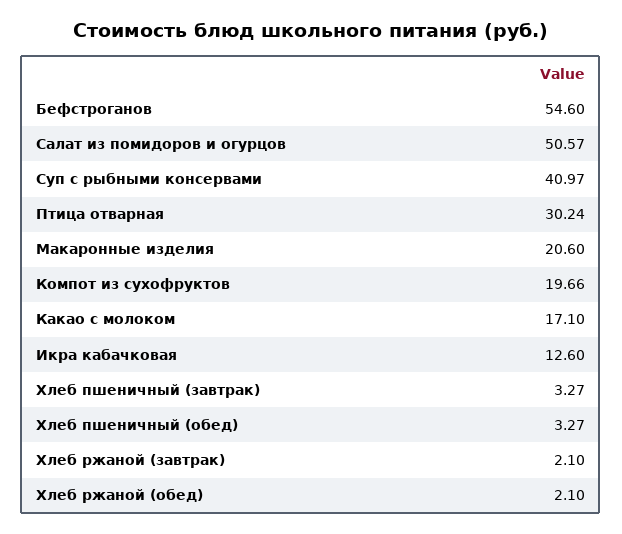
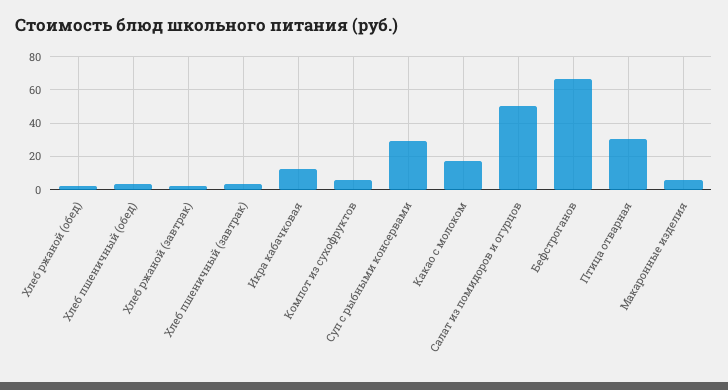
Бефстроганов: 54.6 -> 65
Суп с рыбными консервами: 40.97 -> 30
Макаронные изделия: 20.6 -> 5
Компот из сухофруктов: 19.66 -> 5

